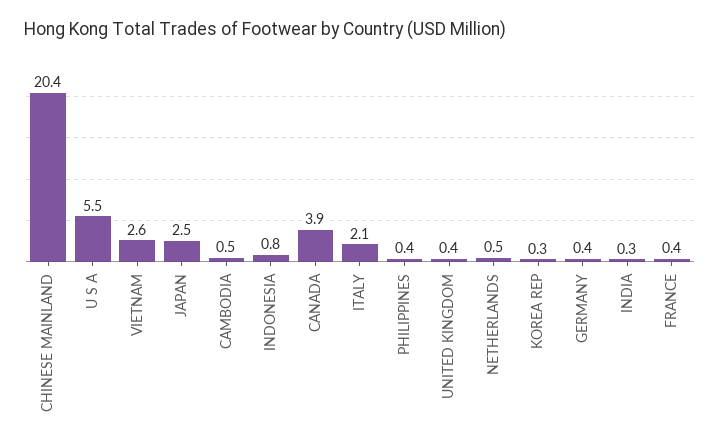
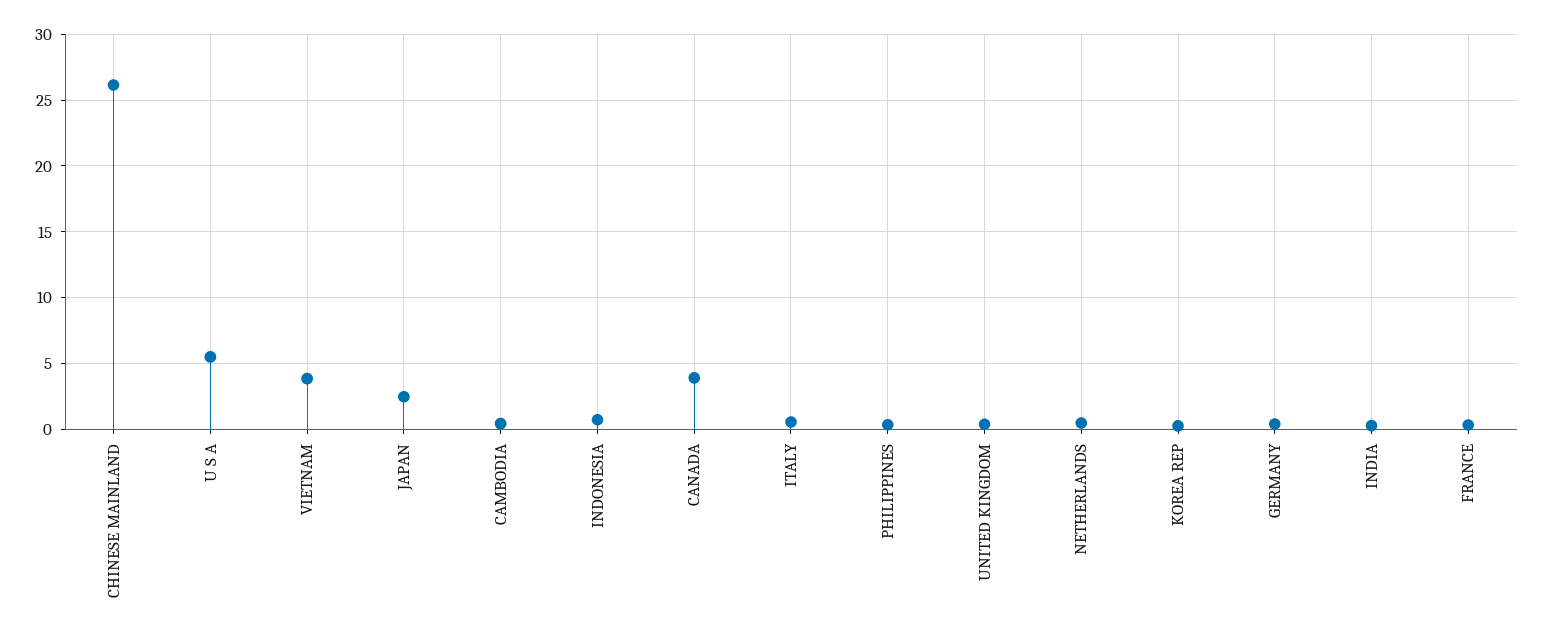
CHINESE MAINLAND: 20.4 -> 26
VIETNAM: 2.6 -> 4
ITALY: 2.1 -> 0.5

